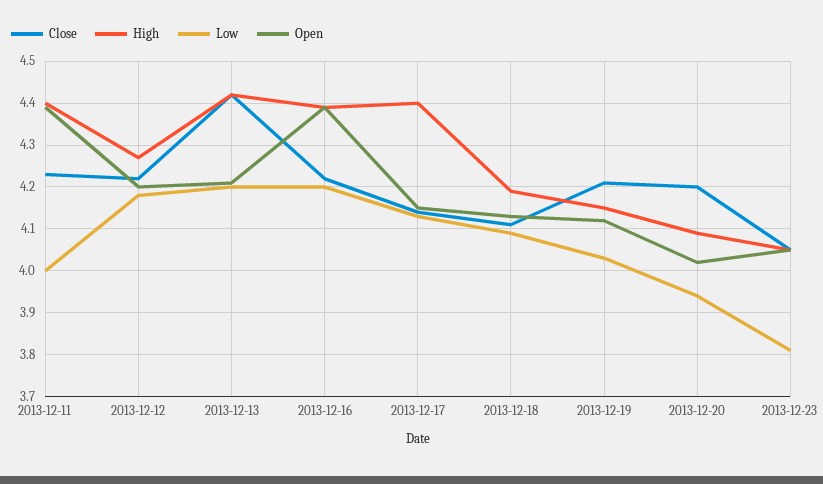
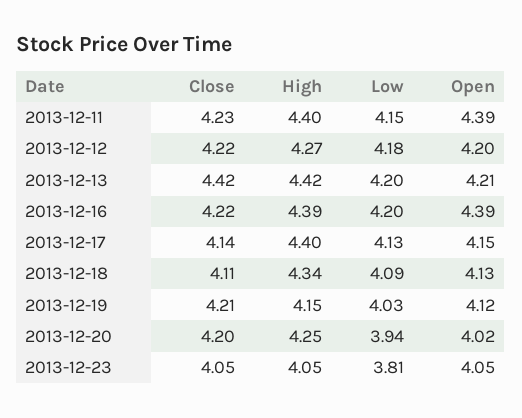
Low, 2013-12-11: 4 -> 4.15
High, 2013-12-18: 4.2 -> 4.34
High, 2013-12-20: 4.1 -> 4.25

